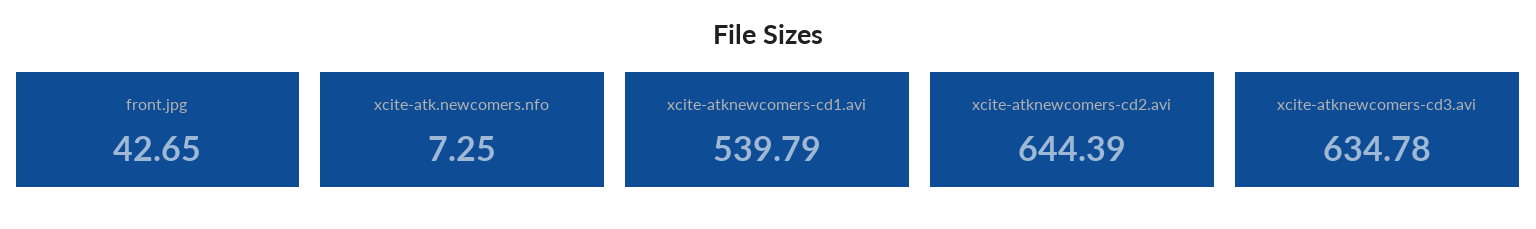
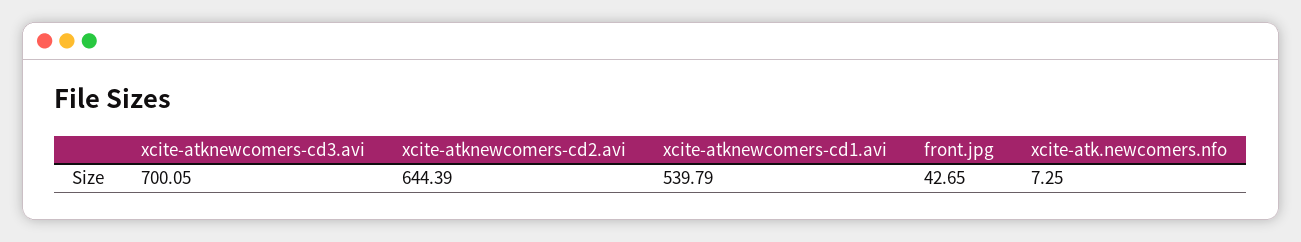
xcite-atknewcomers-cd3.avi: 634.78 -> 700.05

